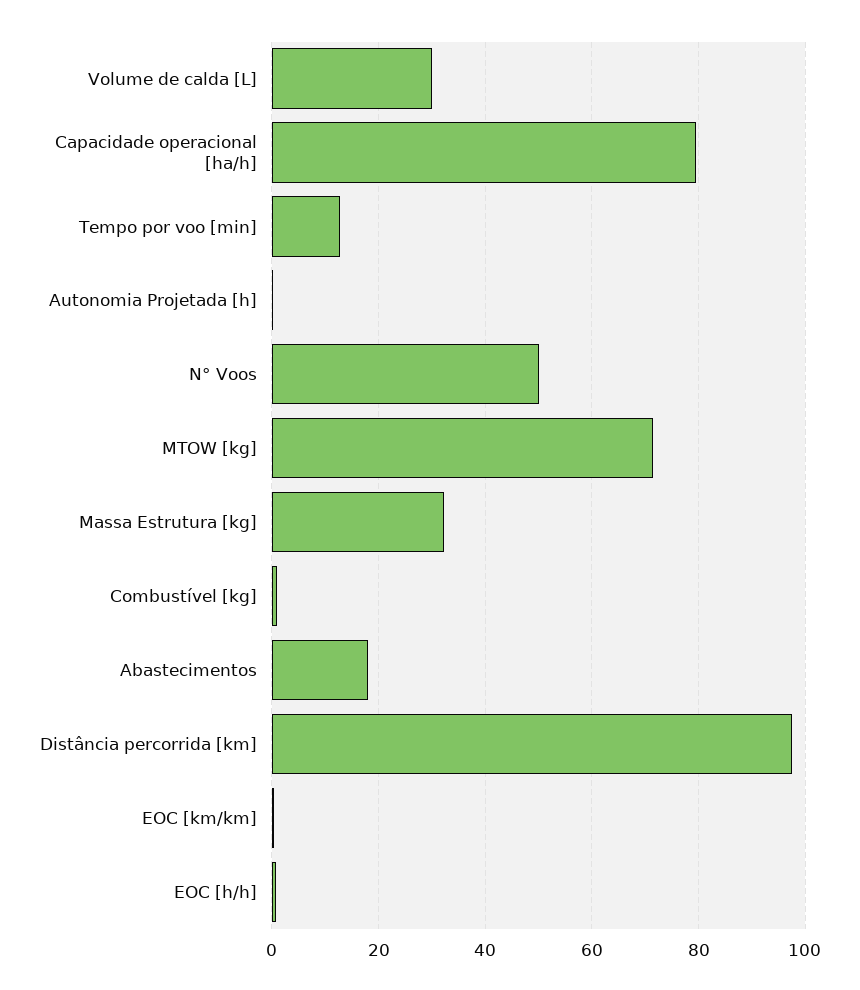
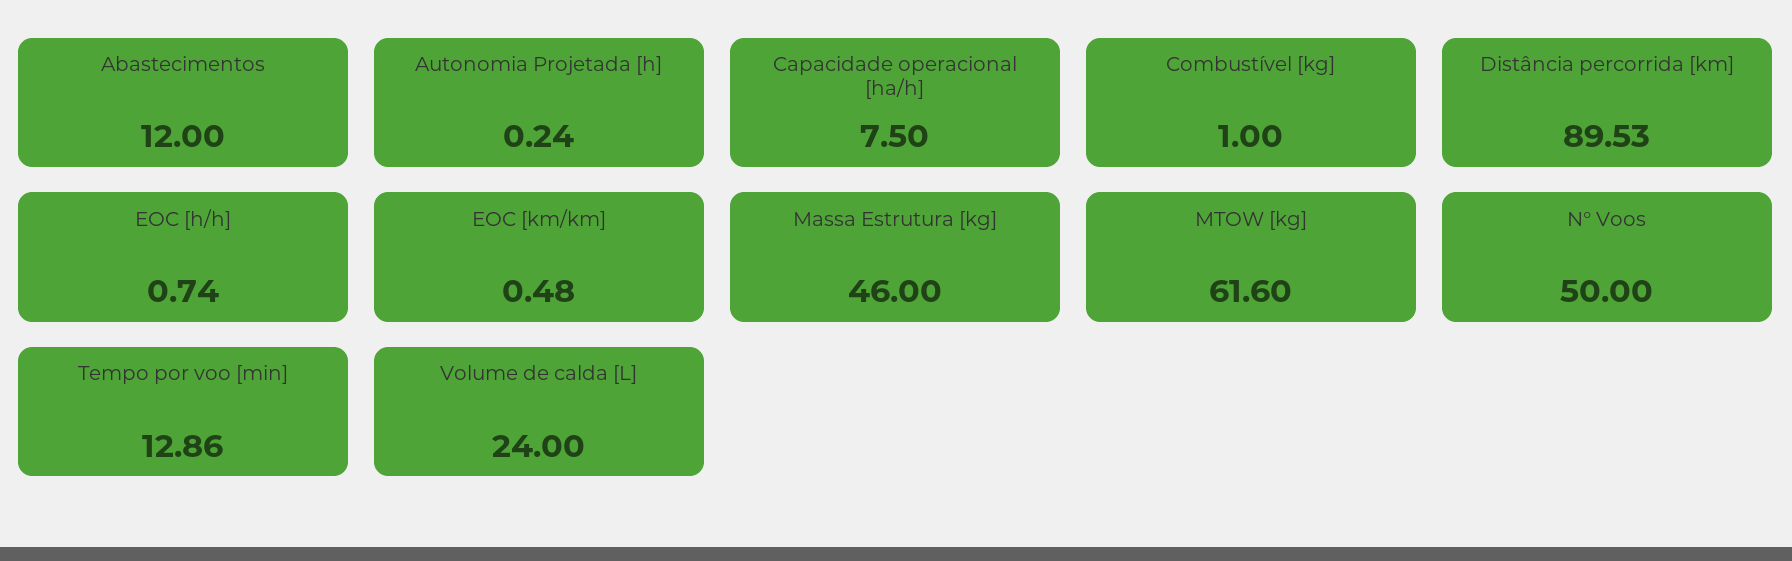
Volume de calda [L]: 30 -> 24
Capacidade operacional [ha/h]: 80 -> 7.5
MTOW [kg]: 72 -> 61.6
Massa Estrutura [kg]: 32 -> 46
Abastecimentos: 18 -> 12
Distância percorrida [km]: 98 -> 89.53

